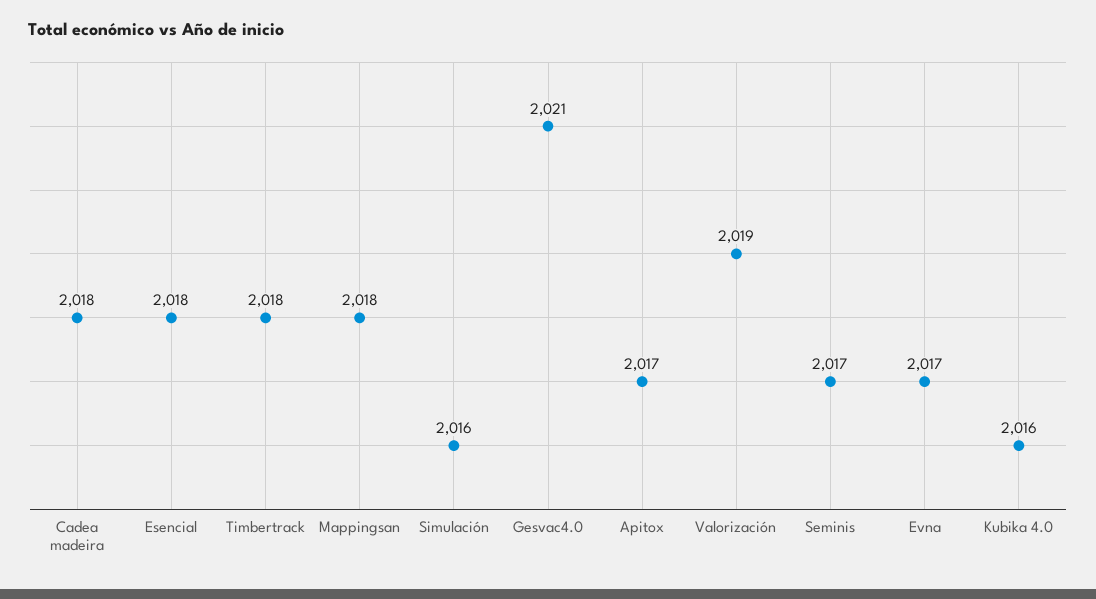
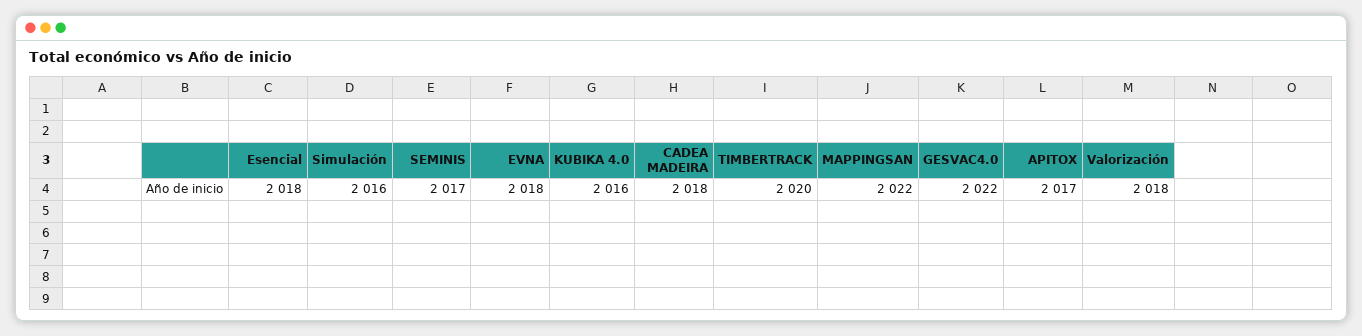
Timbertrack: 2018 -> 2020
Mappingsan: 2018 -> 2022
Gesvac4.0: 2021 -> 2022
Valorización: 2019 -> 2018
Evna: 2017 -> 2018

